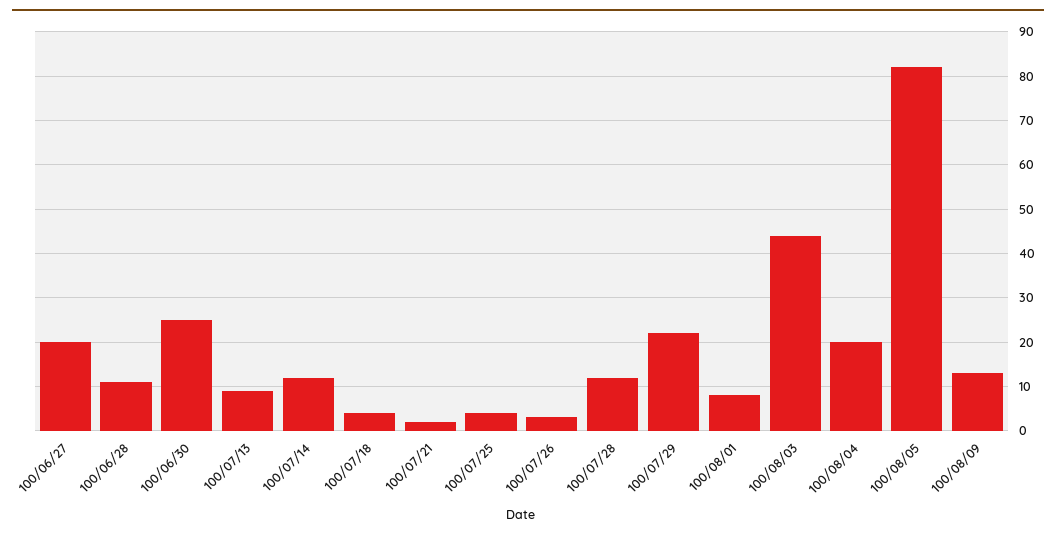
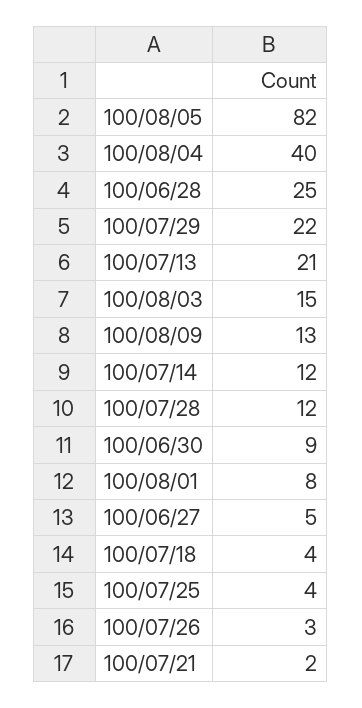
100/06/27: 20 -> 5
100/06/28: 10 -> 25
100/06/30: 25 -> 9
100/07/13: 10 -> 21
100/08/03: 45 -> 15
100/08/04: 20 -> 40

